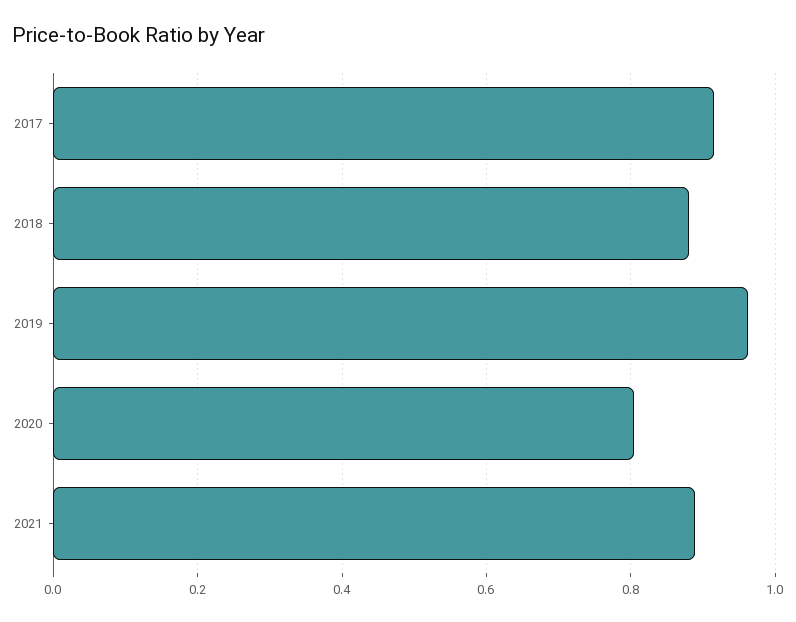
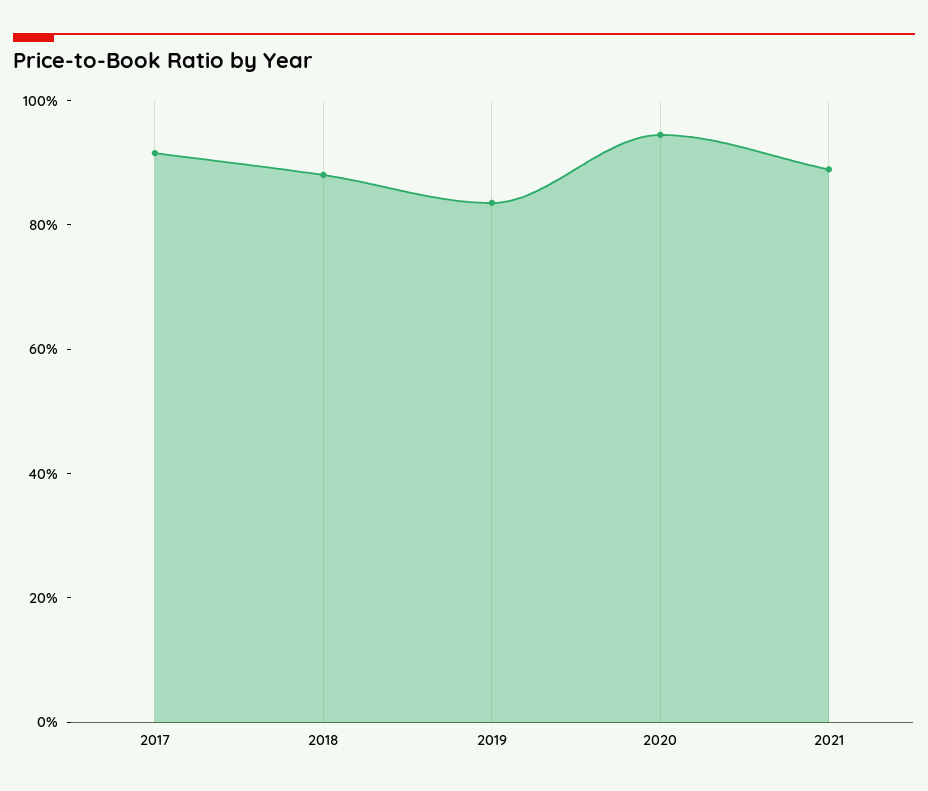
2019: 0.96 -> 0.85
2020: 0.8 -> 0.95

